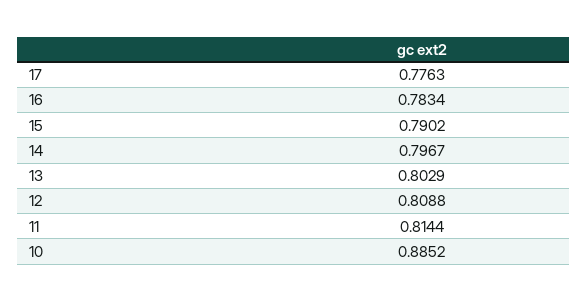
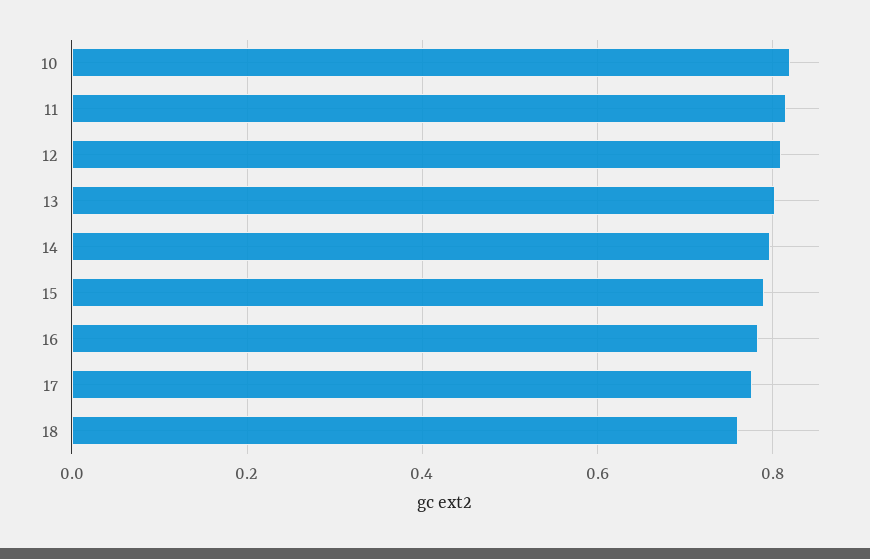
10: 0.8852 -> 0.82
18: none -> 0.76

